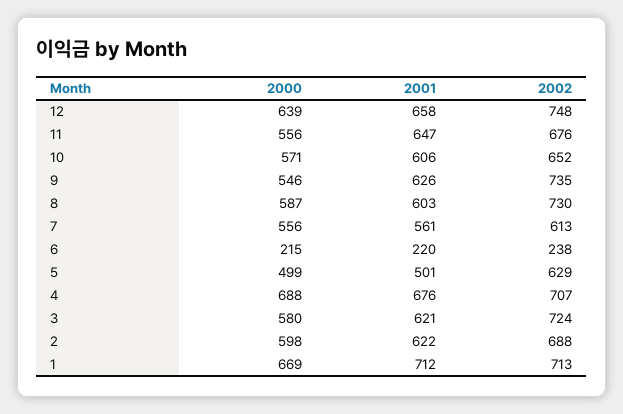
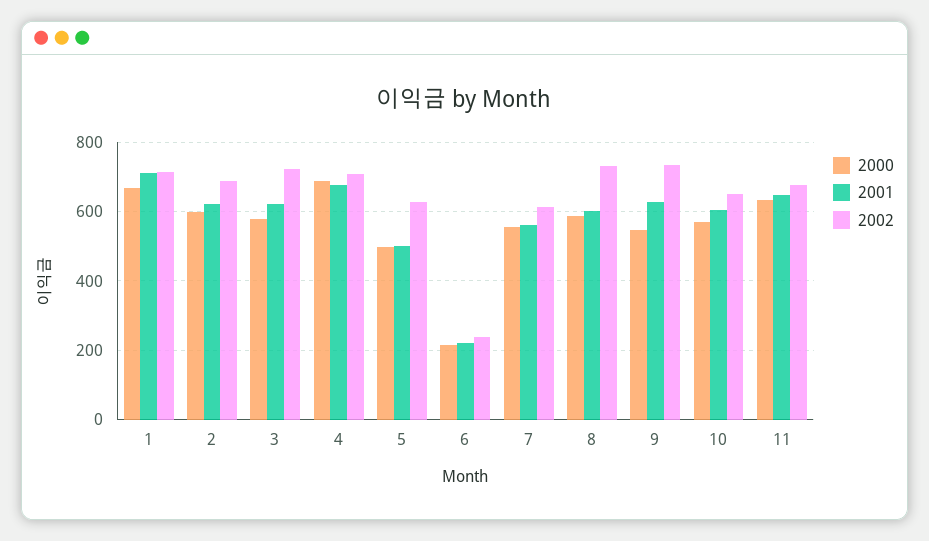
2000, 12: 639 -> none
2001, 12: 658 -> none
2002, 12: 748 -> none
2000, 11: 556 -> 640

